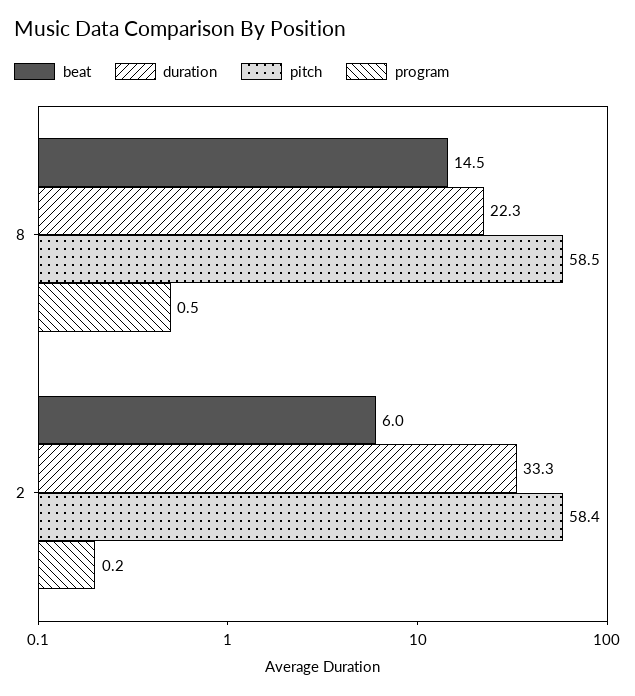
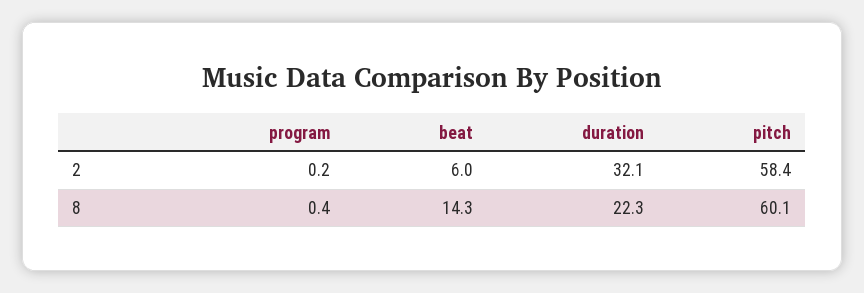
beat, 8: 14.5 -> 14.3
pitch, 8: 58.5 -> 60.1
program, 8: 0.5 -> 0.4
duration, 2: 33.3 -> 32.1

